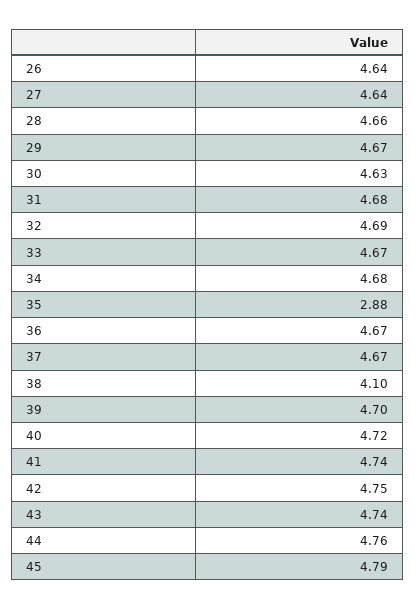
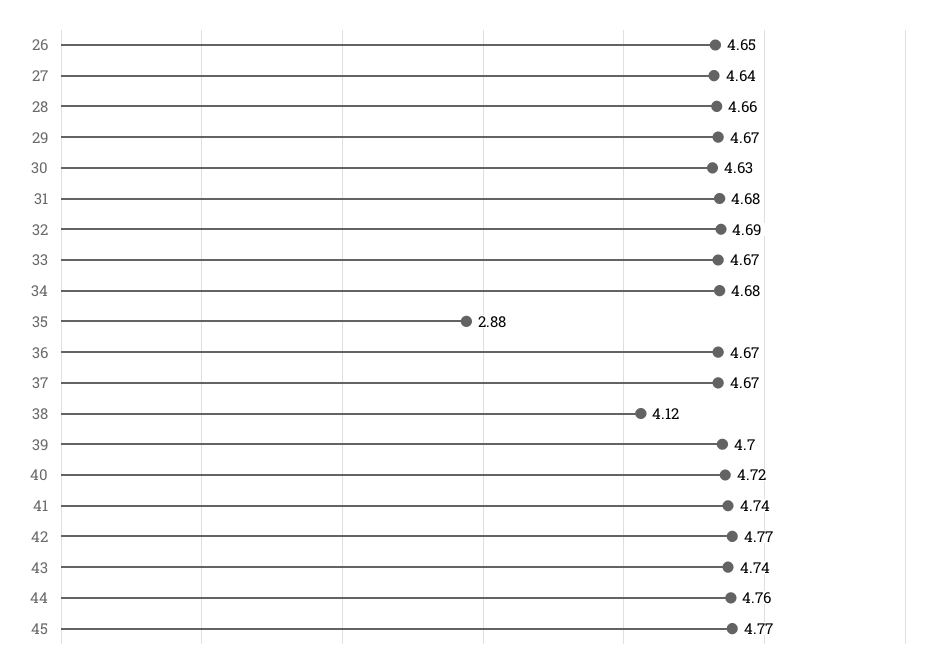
26: 4.64 -> 4.65
38: 4.1 -> 4.12
42: 4.75 -> 4.77
45: 4.79 -> 4.77

